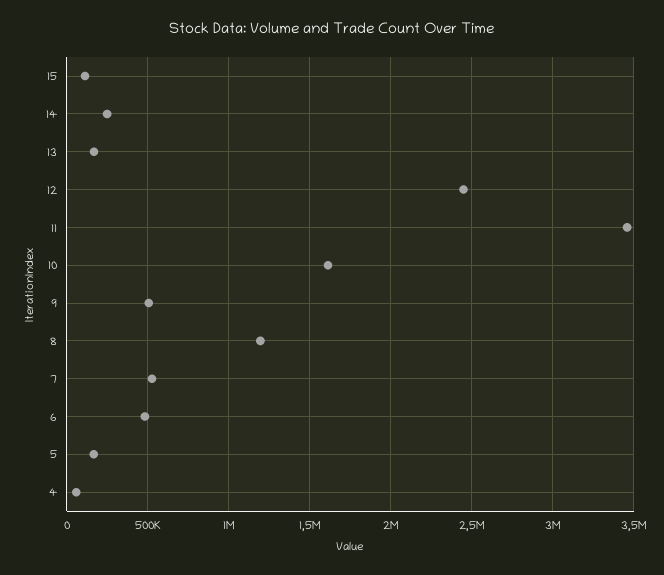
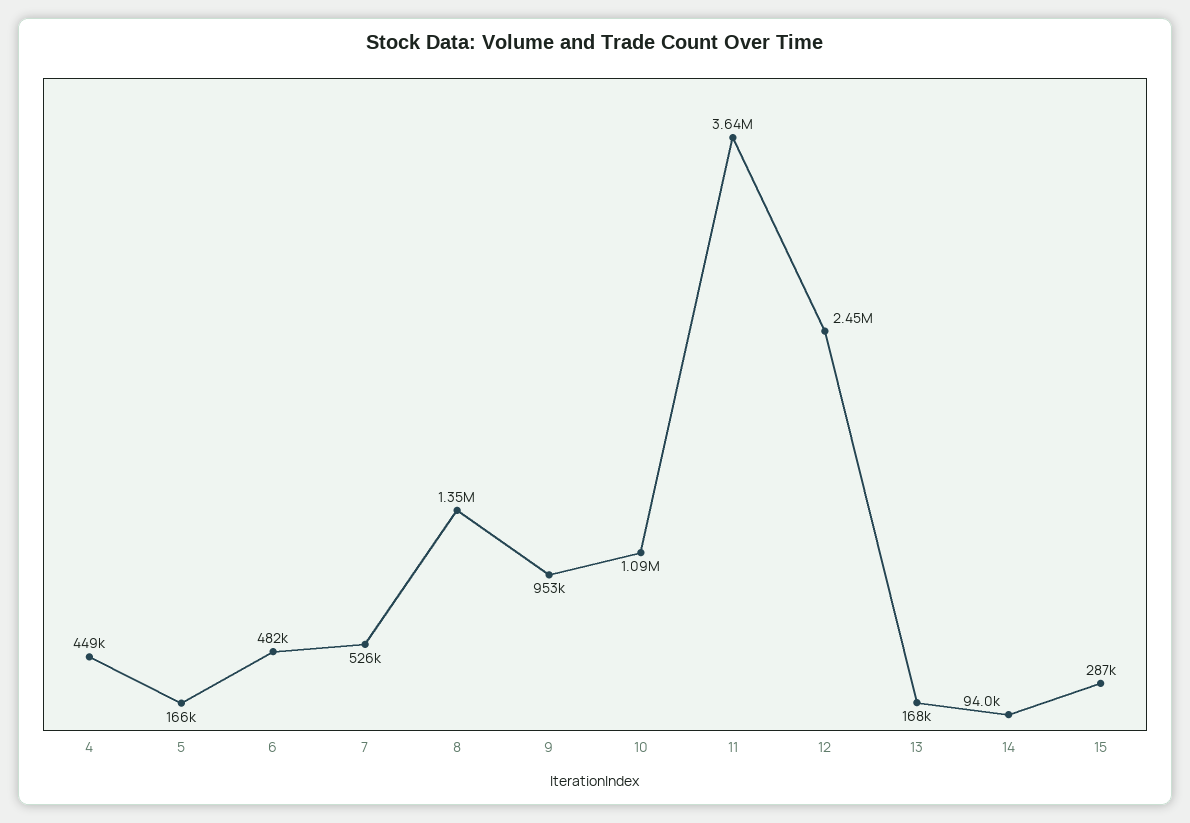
15: 100000 -> 287000
14: 250000 -> 94000
11: 3450000 -> 3640000
10: 1600000 -> 1090000
9: 500000 -> 953000
8: 1200000 -> 1350000
4: 50000 -> 449000

